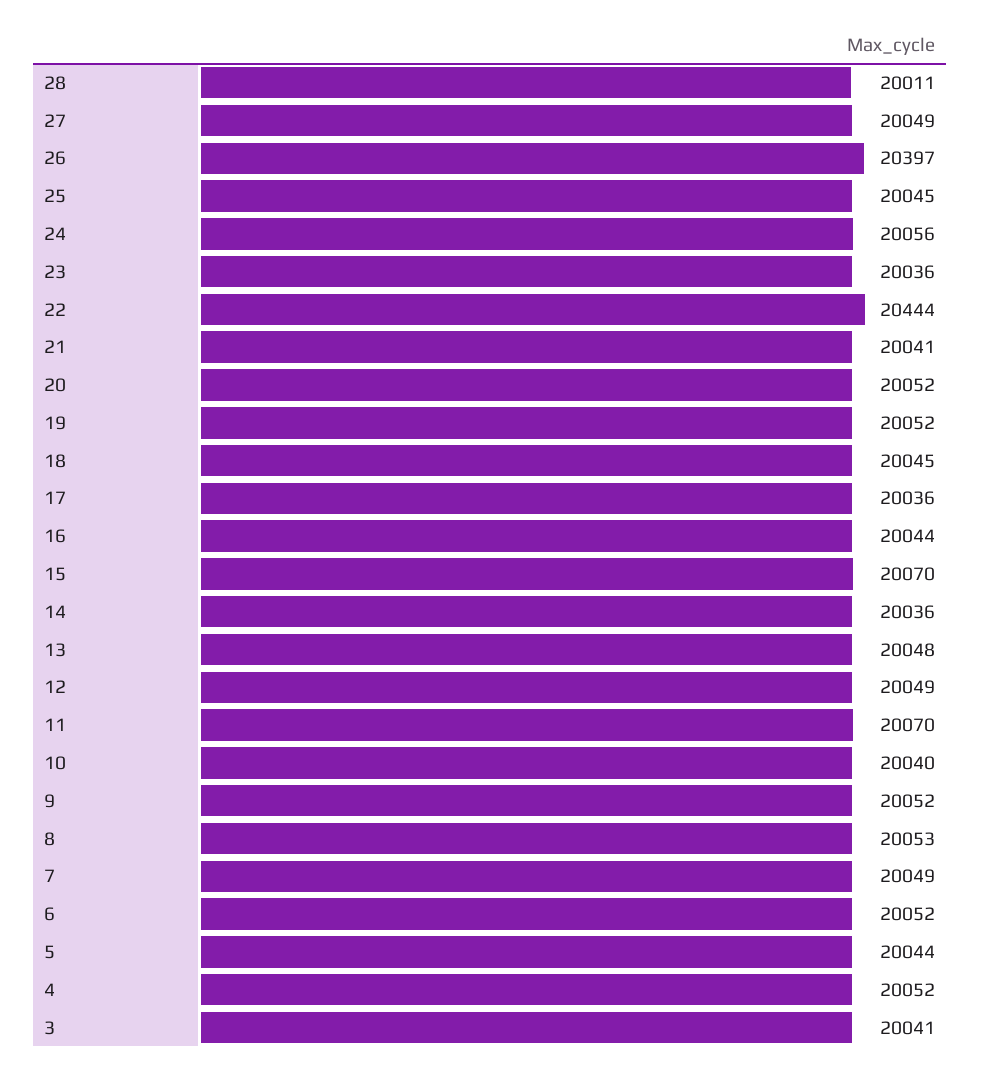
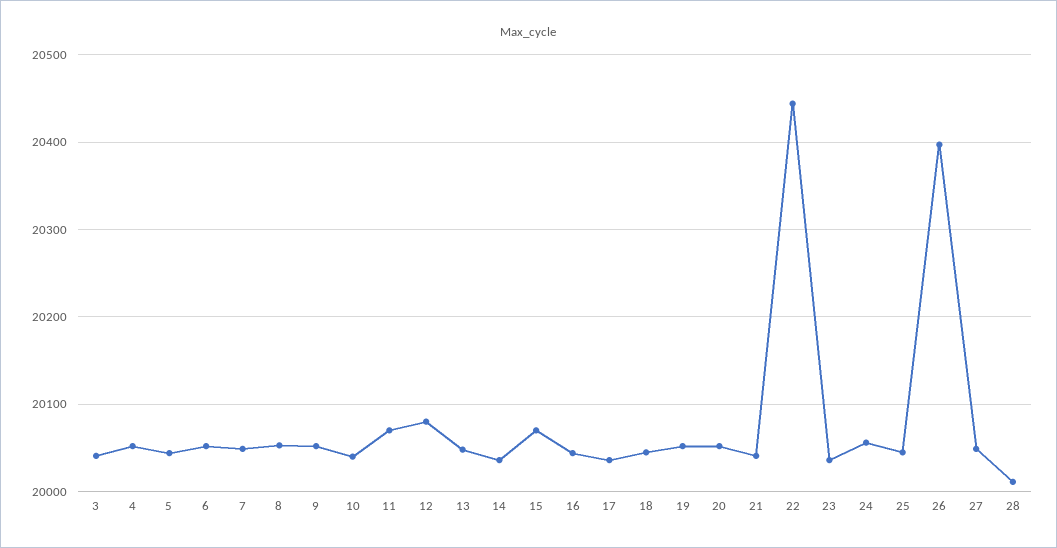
12: 20049 -> 20080

